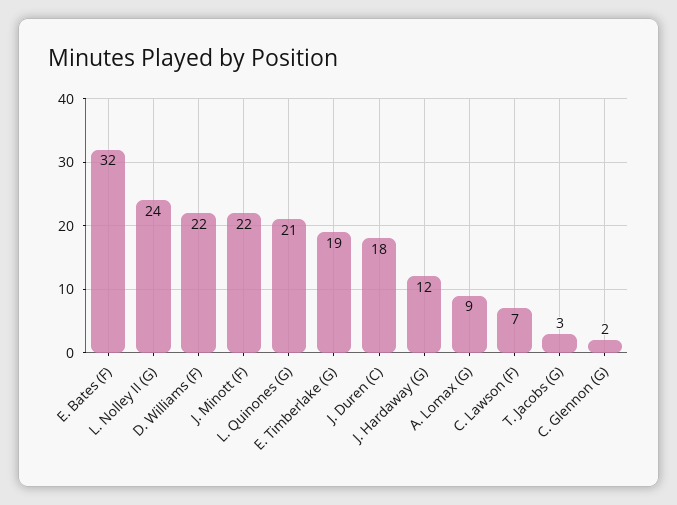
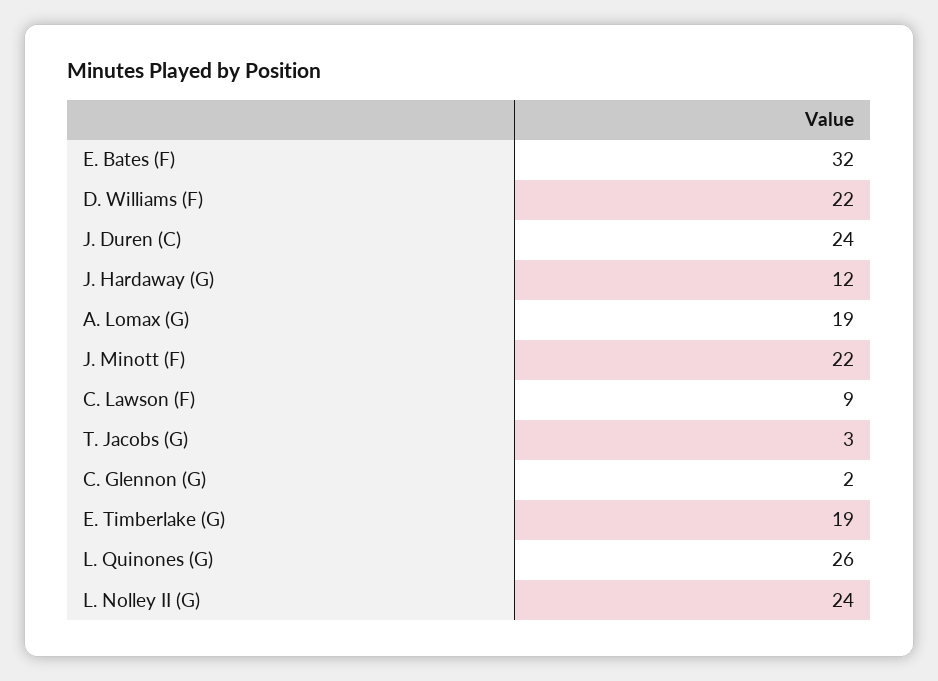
L. Quinones (G): 21 -> 26
J. Duren (C): 18 -> 24
A. Lomax (G): 9 -> 19
C. Lawson (F): 7 -> 9

